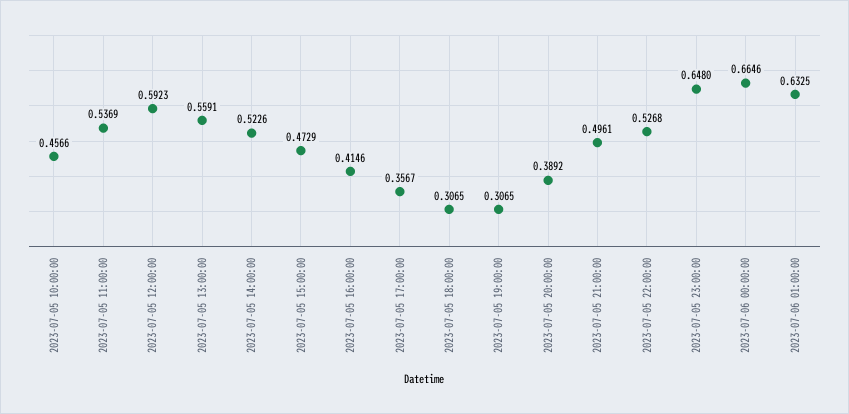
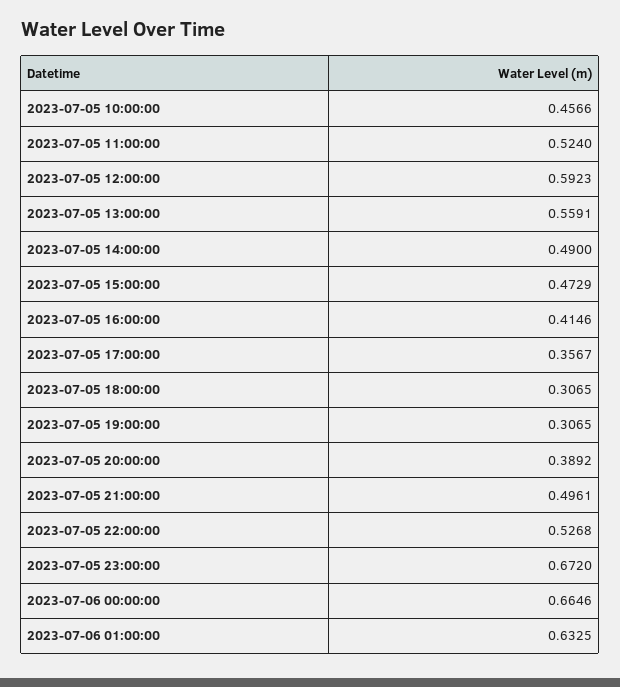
2023-07-05 11:00:00: 0.5369 -> 0.524
2023-07-05 14:00:00: 0.5226 -> 0.49
2023-07-05 23:00:00: 0.648 -> 0.672

